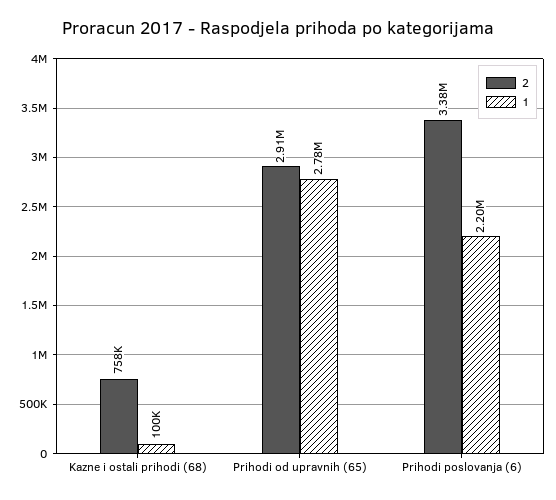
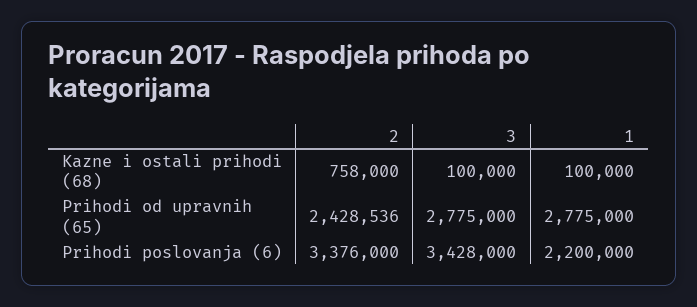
2, Prihodi od upravnih (65): 2910000 -> 2428536
3, Kazne i ostali prihodi (68): none -> 100000
3, Prihodi od upravnih (65): none -> 2775000
3, Prihodi poslovanja (6): none -> 3428000

